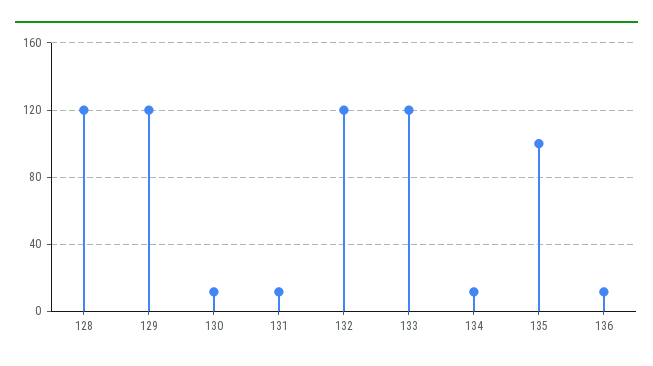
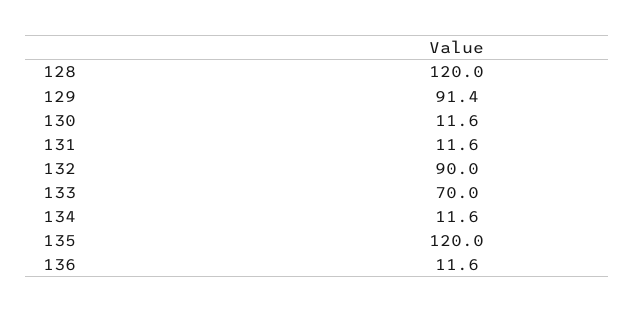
129: 120 -> 91.4
132: 120 -> 90
133: 120 -> 70
135: 100 -> 120

